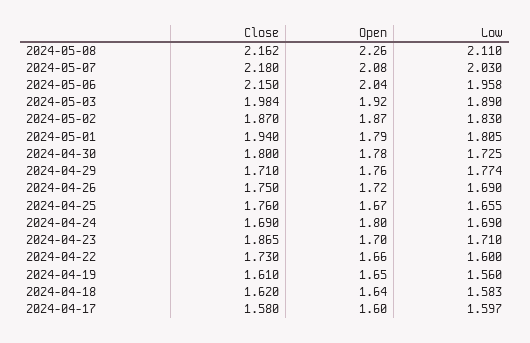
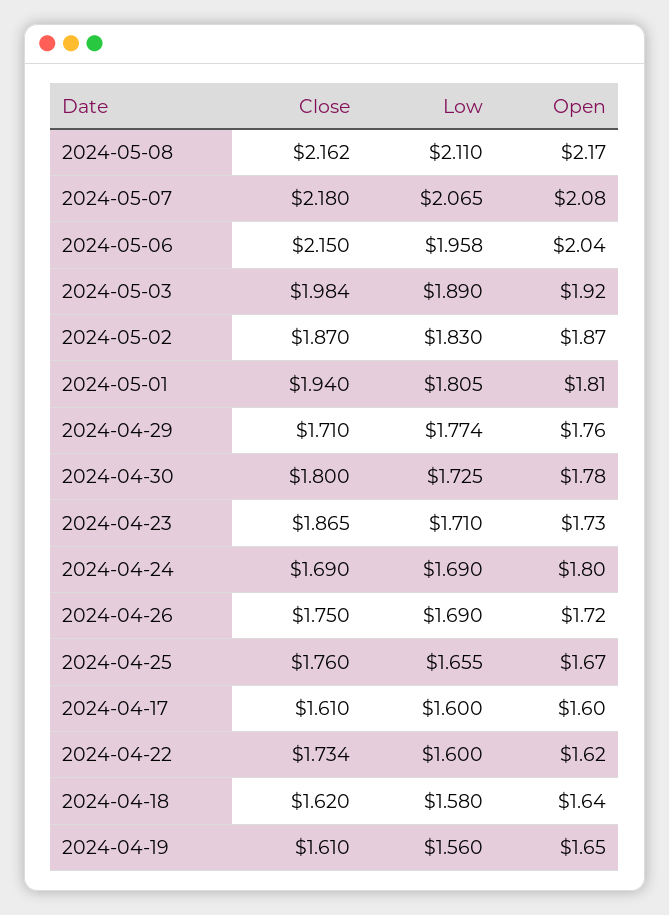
Open, 2024-05-08: 2.26 -> 2.17
Low, 2024-05-07: 2.03 -> 2.065
Open, 2024-05-01: 1.79 -> 1.81
Open, 2024-04-23: 1.7 -> 1.73
Close, 2024-04-22: 1.73 -> 1.734
Open, 2024-04-22: 1.66 -> 1.62
Low, 2024-04-18: 1.583 -> 1.58
Close, 2024-04-17: 1.58 -> 1.61
Low, 2024-04-17: 1.597 -> 1.6

